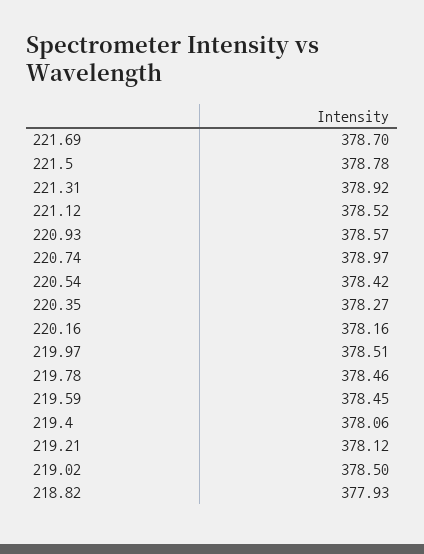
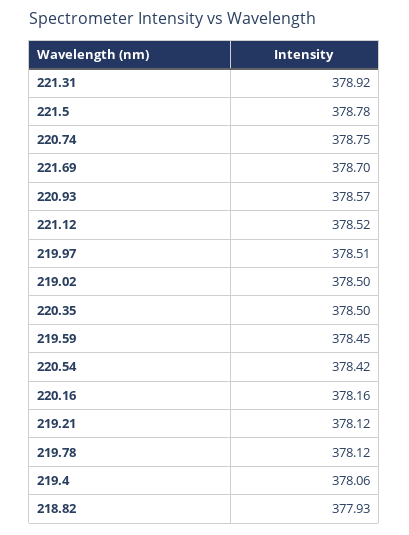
220.74: 378.97 -> 378.75
220.35: 378.27 -> 378.5
219.78: 378.46 -> 378.12

